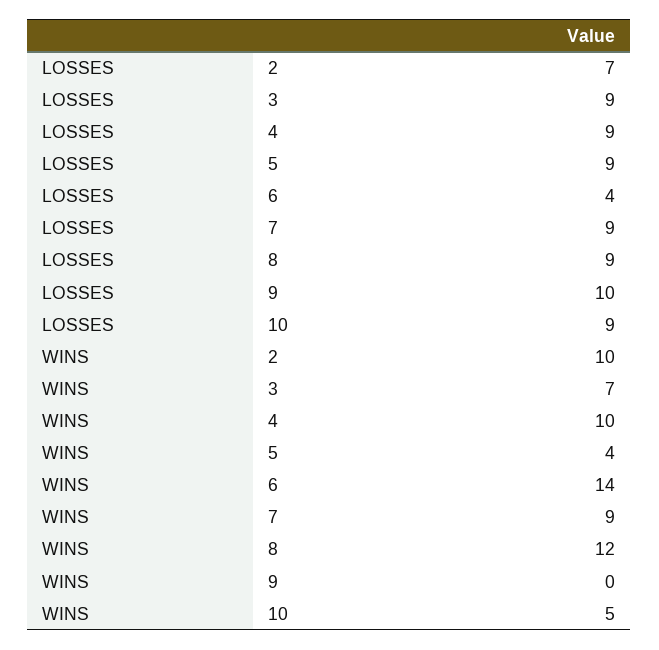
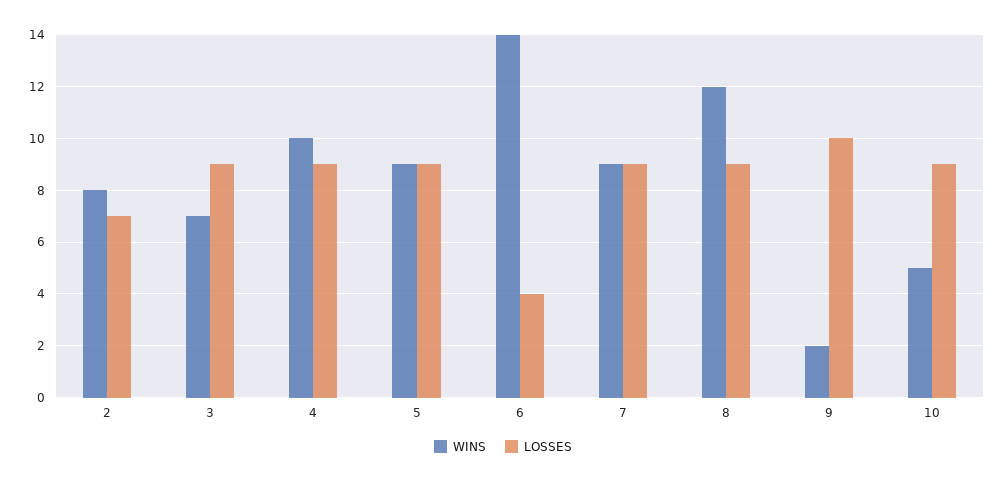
WINS, 2: 10 -> 8
WINS, 5: 4 -> 9
WINS, 9: 0 -> 2

